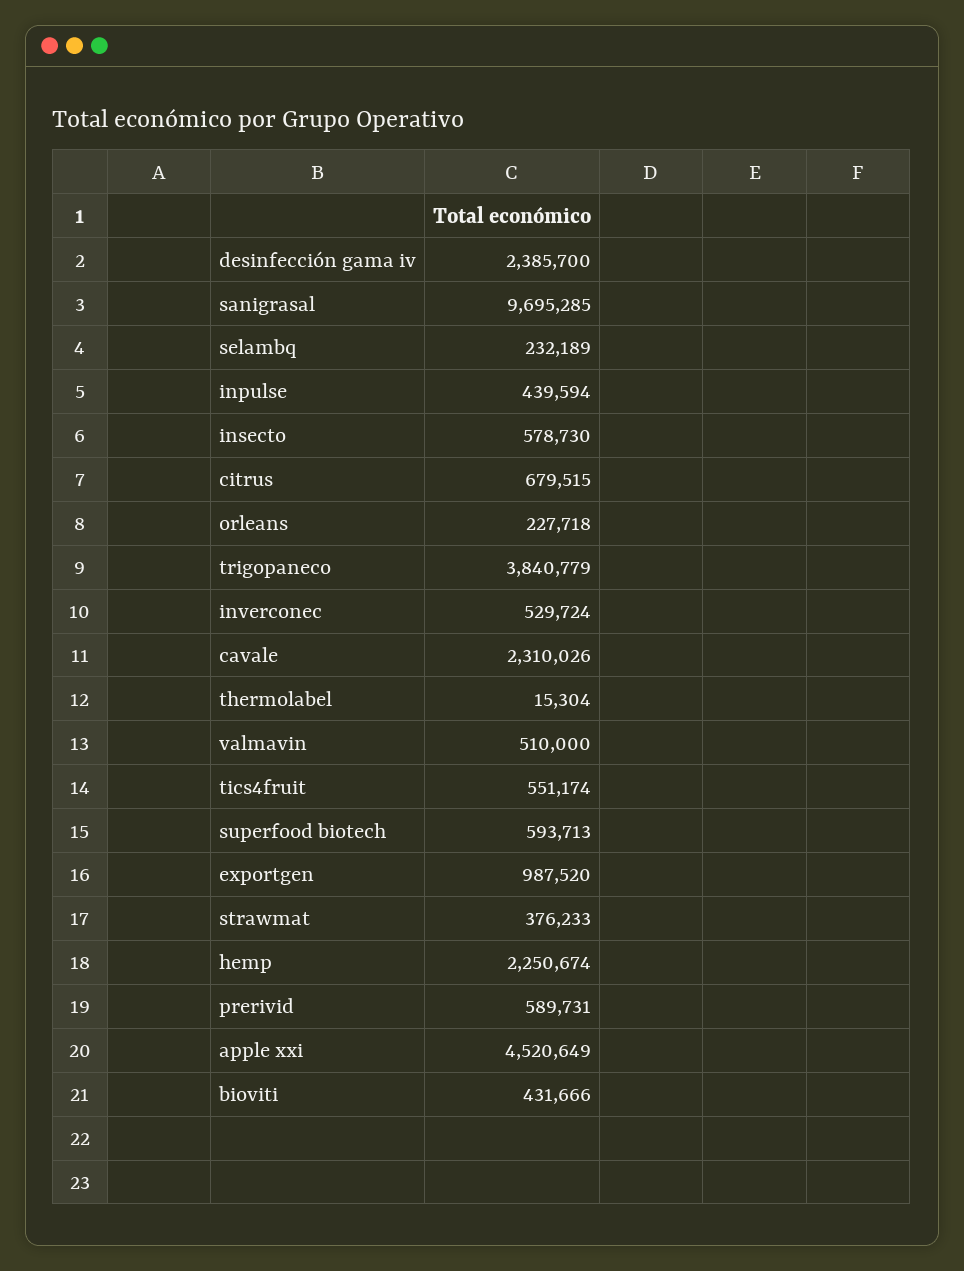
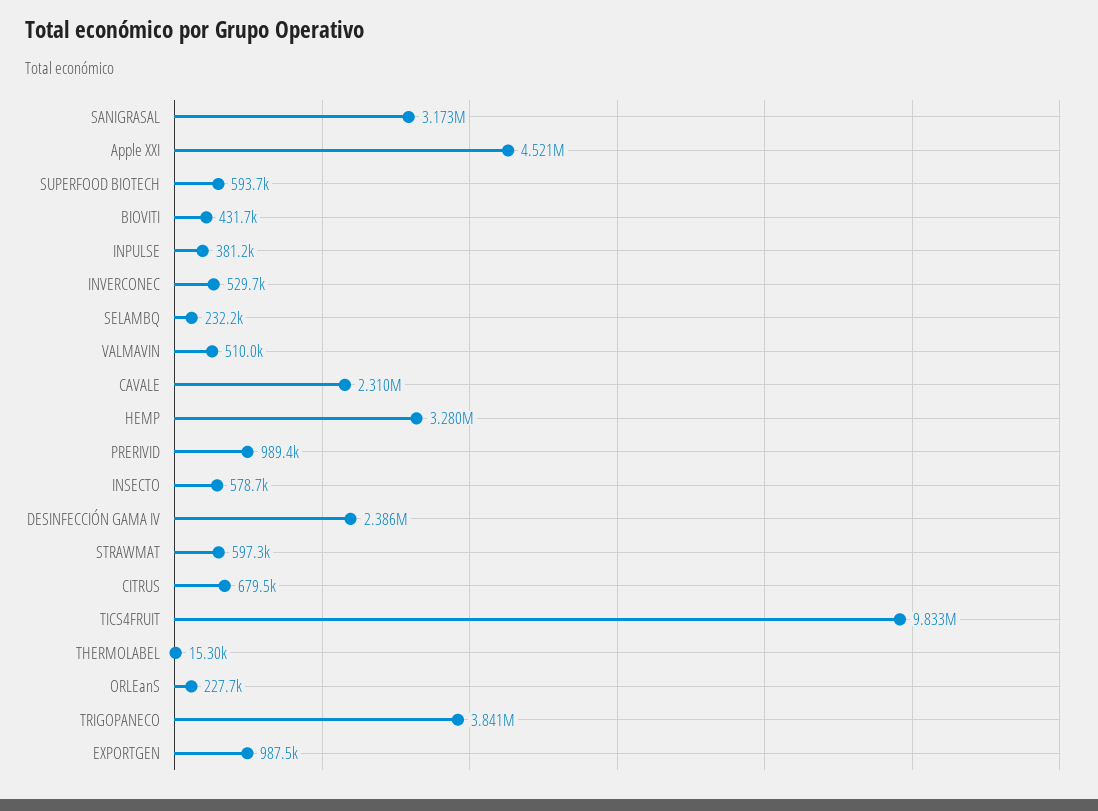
sanigrasal: 9695285 -> 3173000
inpulse: 439594 -> 381200
tics4fruit: 551174 -> 9833000
strawmat: 376233 -> 597300
hemp: 2250674 -> 3280000
prerivid: 589731 -> 989400

